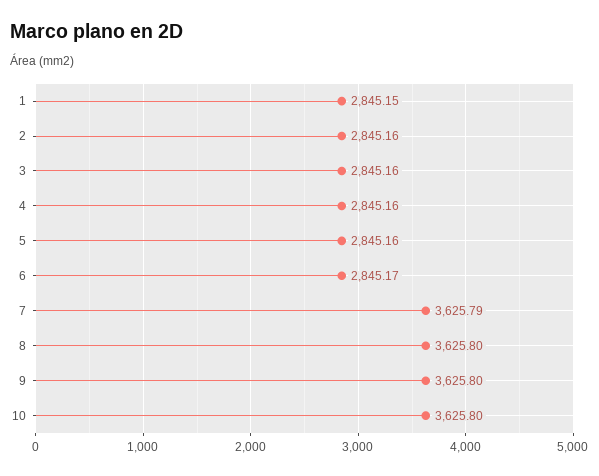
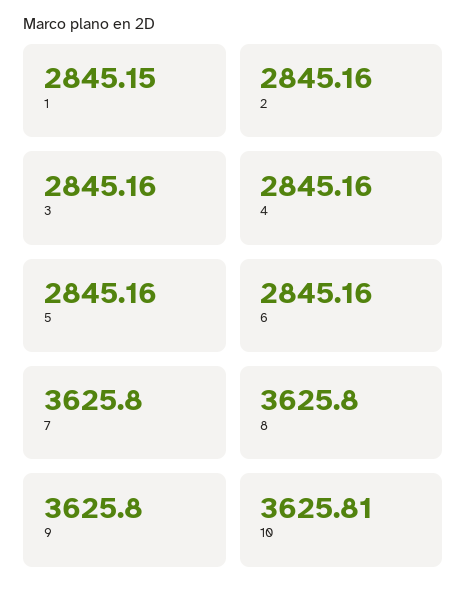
6: 2845.17 -> 2845.16
7: 3625.79 -> 3625.8
10: 3625.8 -> 3625.81

